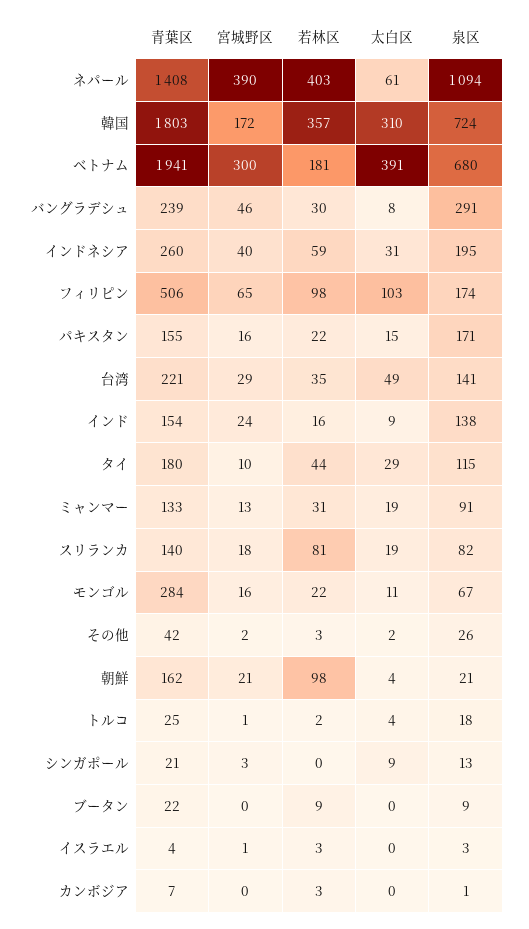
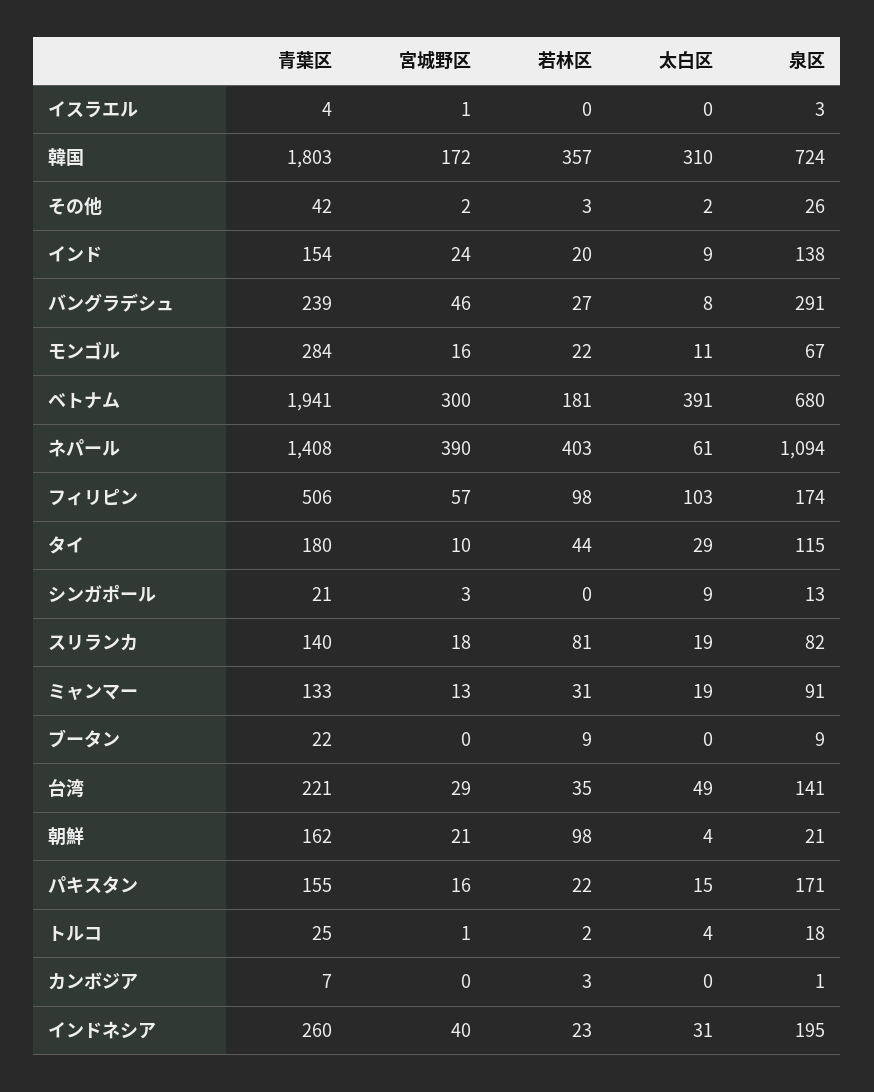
若林区, バングラデシュ: 30 -> 27
若林区, インドネシア: 59 -> 23
宮城野区, フィリピン: 65 -> 57
若林区, インド: 16 -> 20
若林区, イスラエル: 3 -> 0

